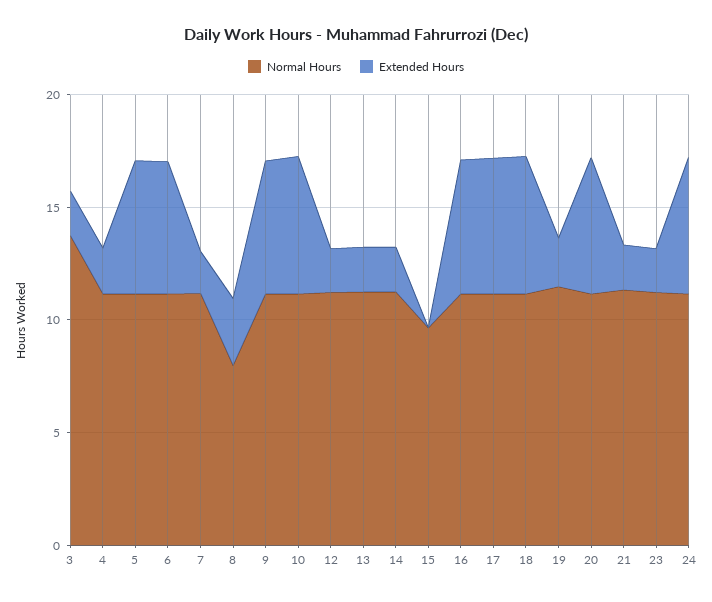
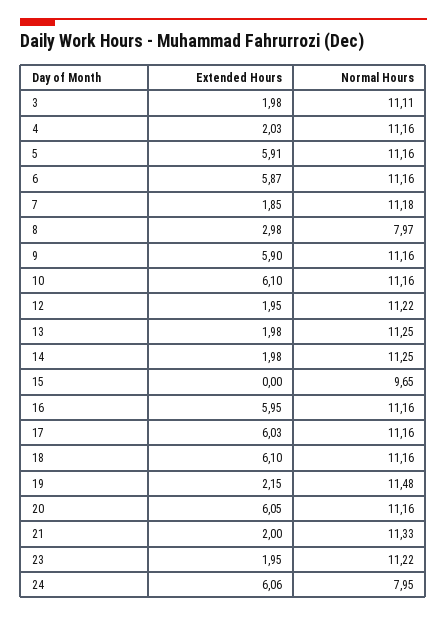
Normal Hours, 3: 14 -> 11.11
Normal Hours, 24: 11 -> 7.95

